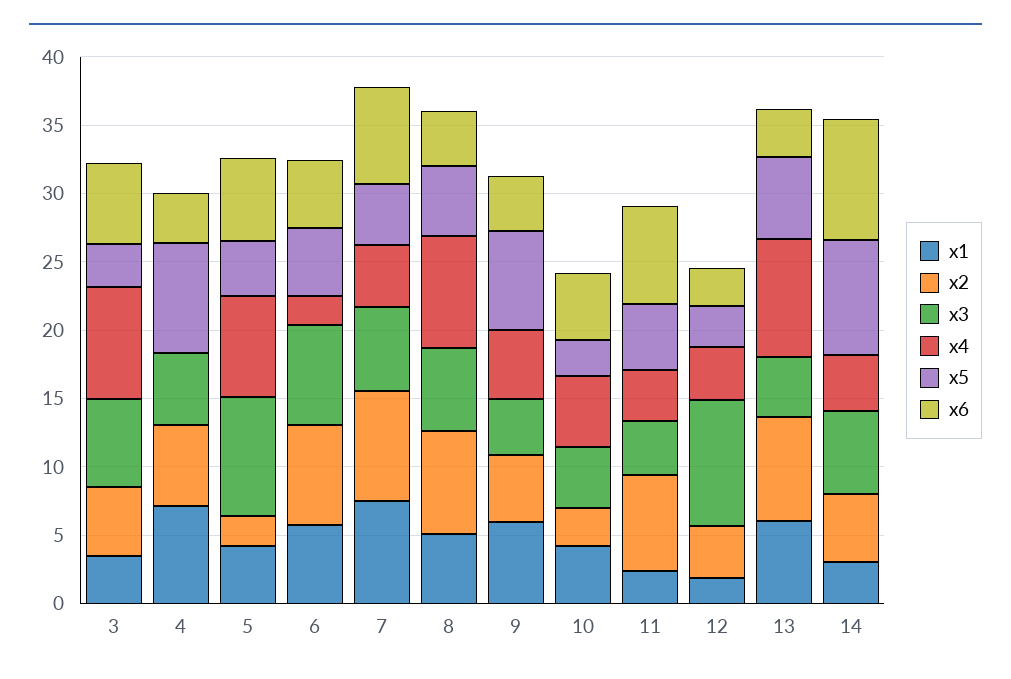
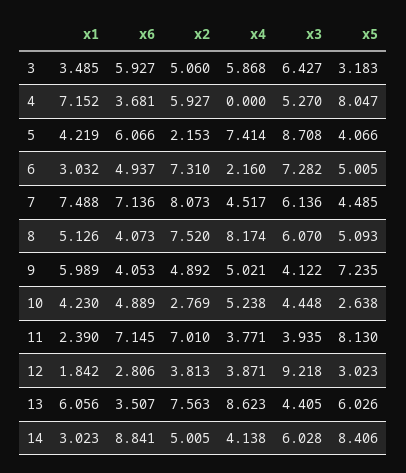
x4, 3: 8 -> 5.868
x1, 6: 6 -> 3.032
x5, 11: 5 -> 8.13

